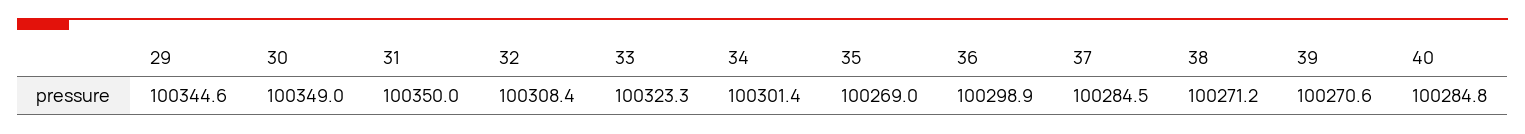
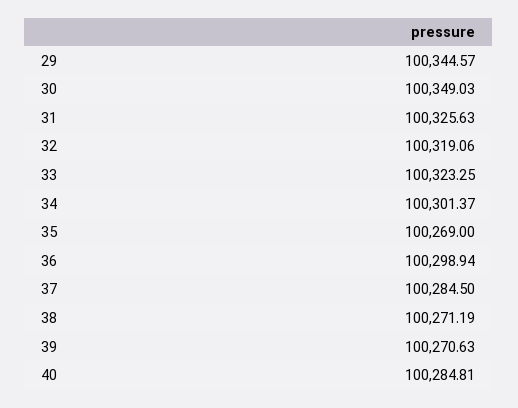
31: 100350 -> 100325.63
32: 100308.4 -> 100319.06

